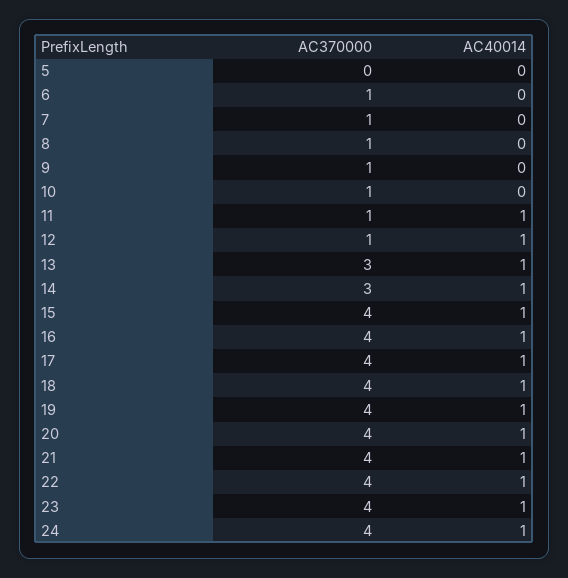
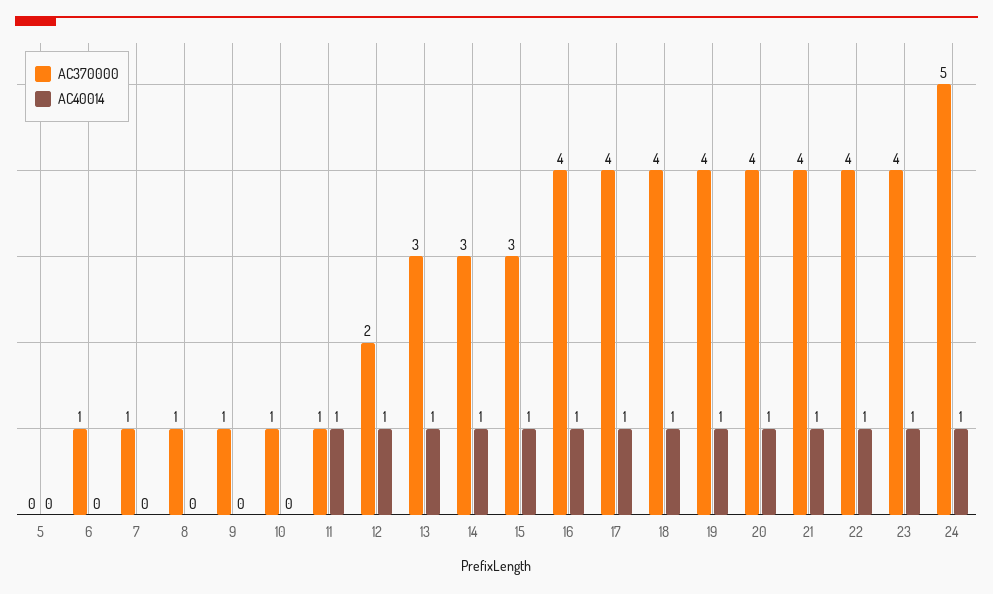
AC370000, 12: 1 -> 2
AC370000, 15: 4 -> 3
AC370000, 24: 4 -> 5

